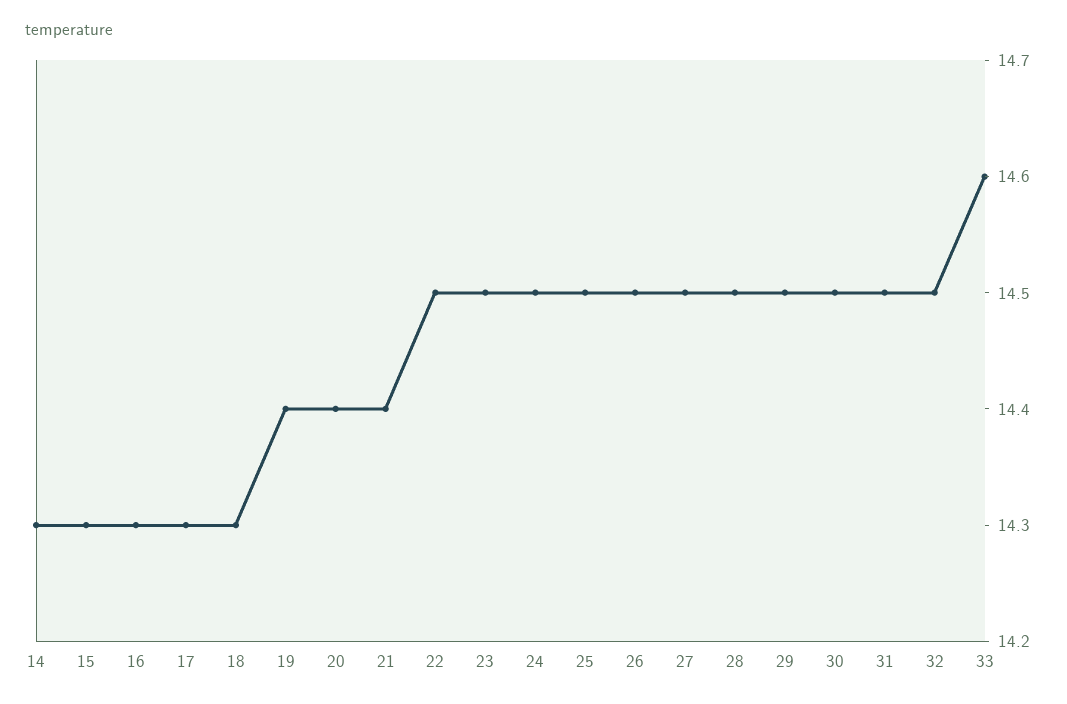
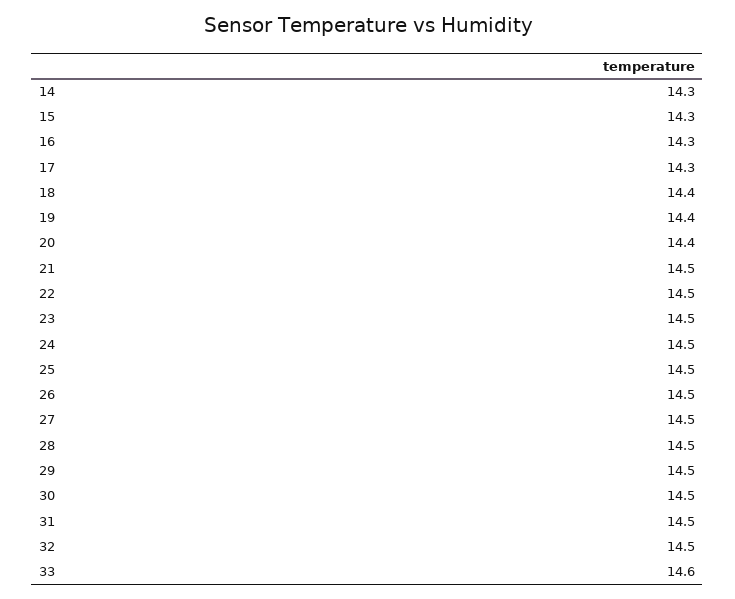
18: 14.3 -> 14.4
21: 14.4 -> 14.5

